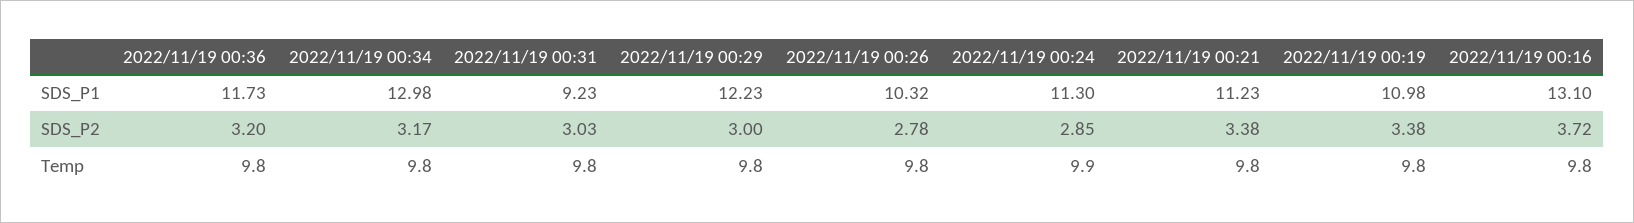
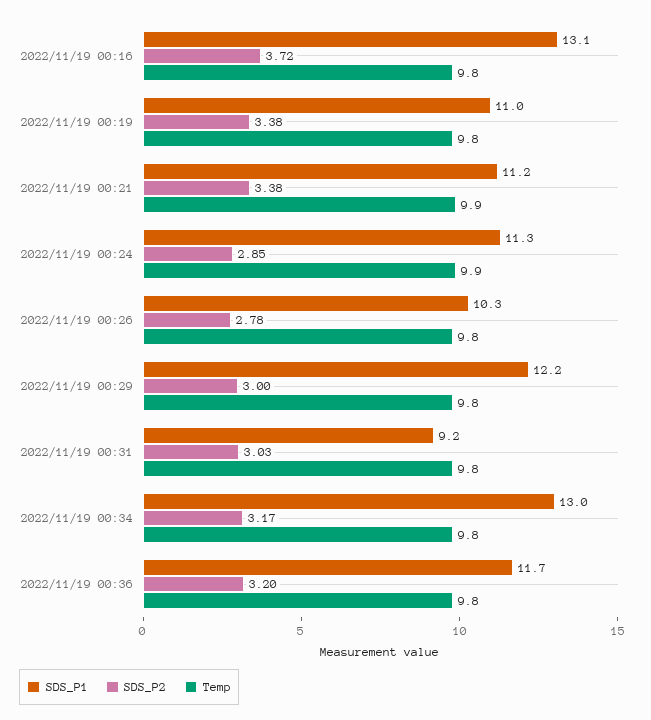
Temp, 2022/11/19 00:21: 9.8 -> 9.9

